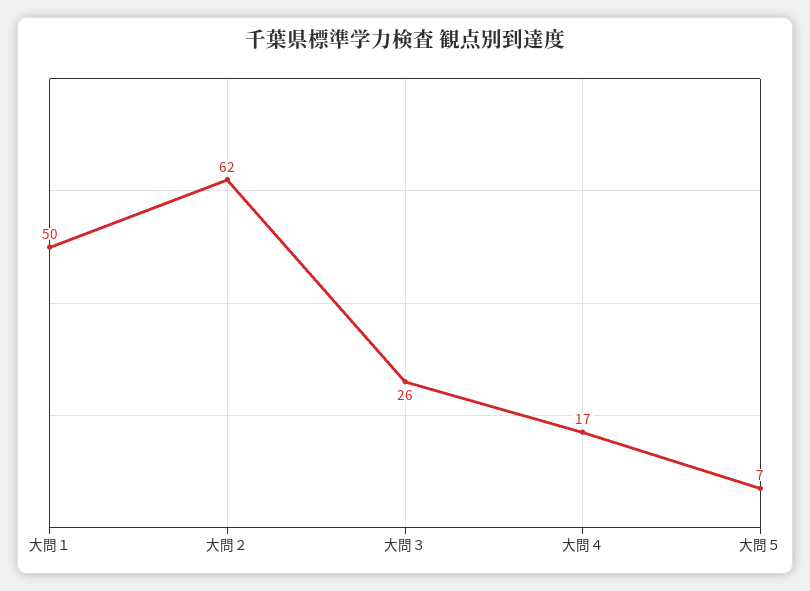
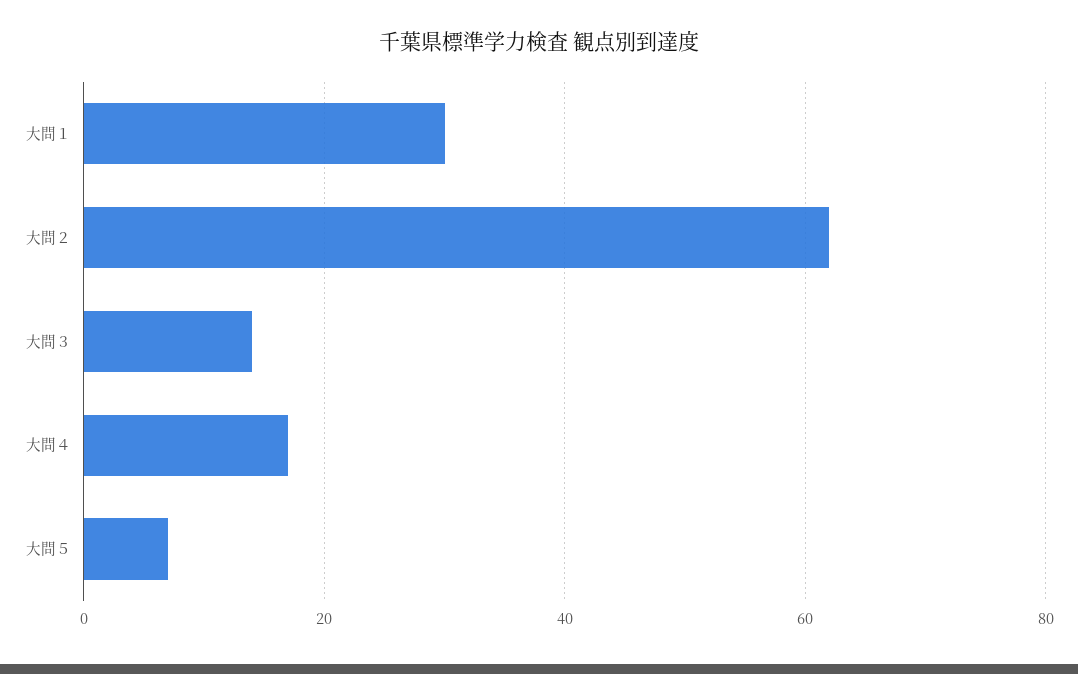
大問１: 50 -> 30
大問３: 26 -> 15

